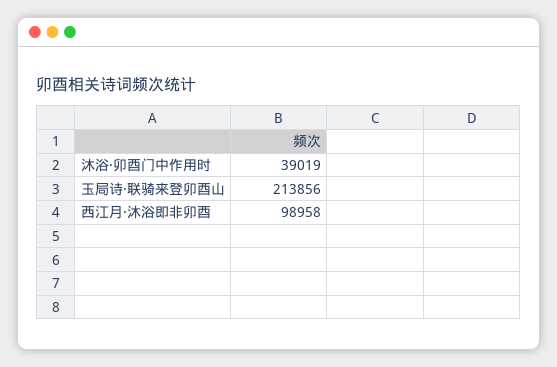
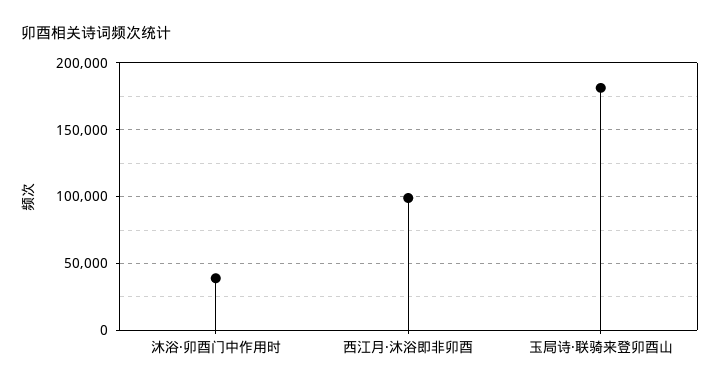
玉局诗·联骑来登卯酉山: 213856 -> 180000

